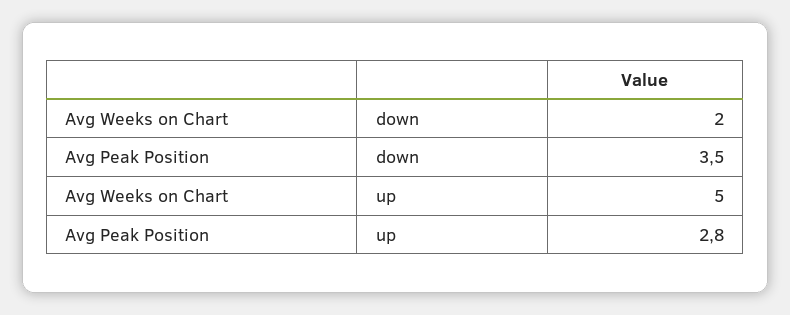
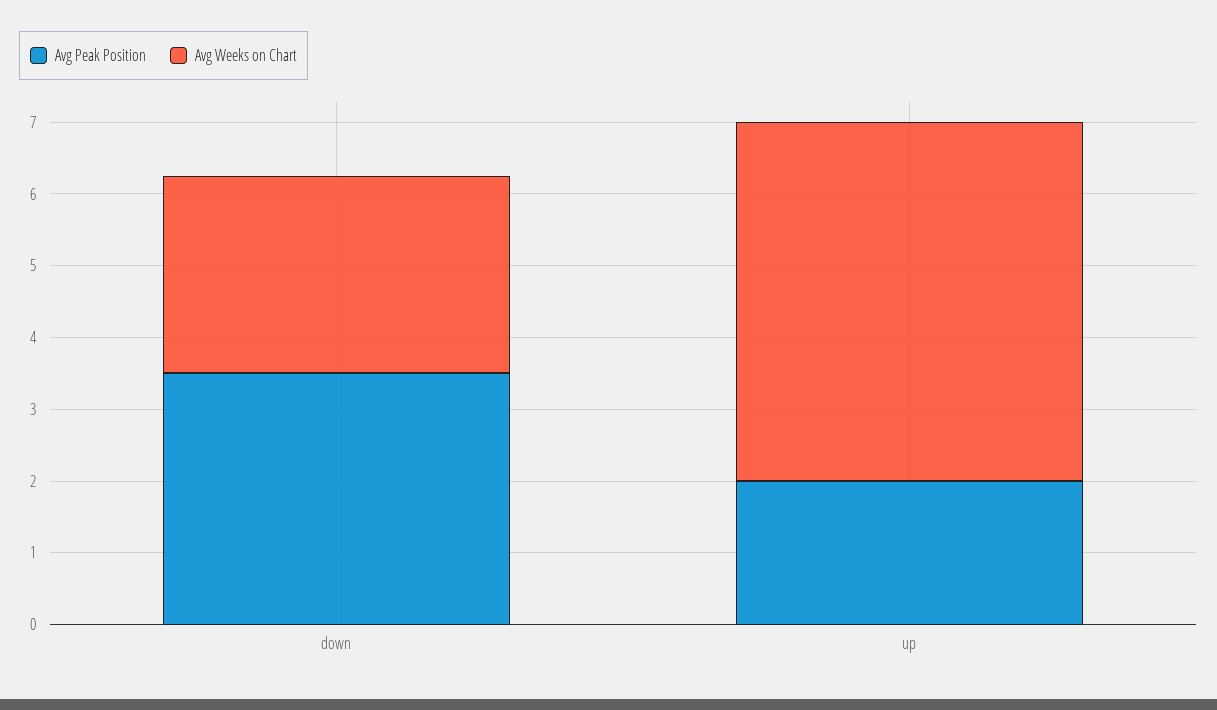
Avg Weeks on Chart, down: 2 -> 2.8
Avg Peak Position, up: 2.8 -> 2

